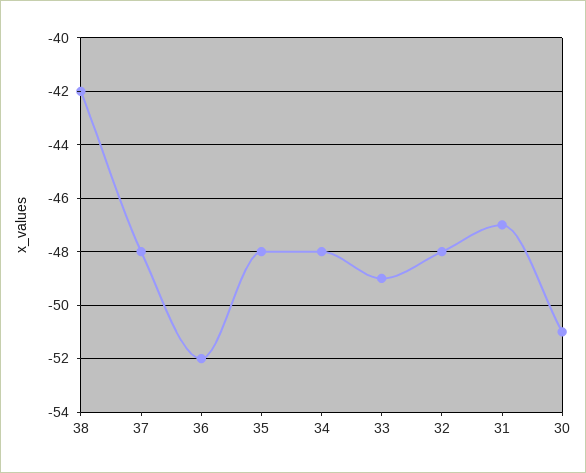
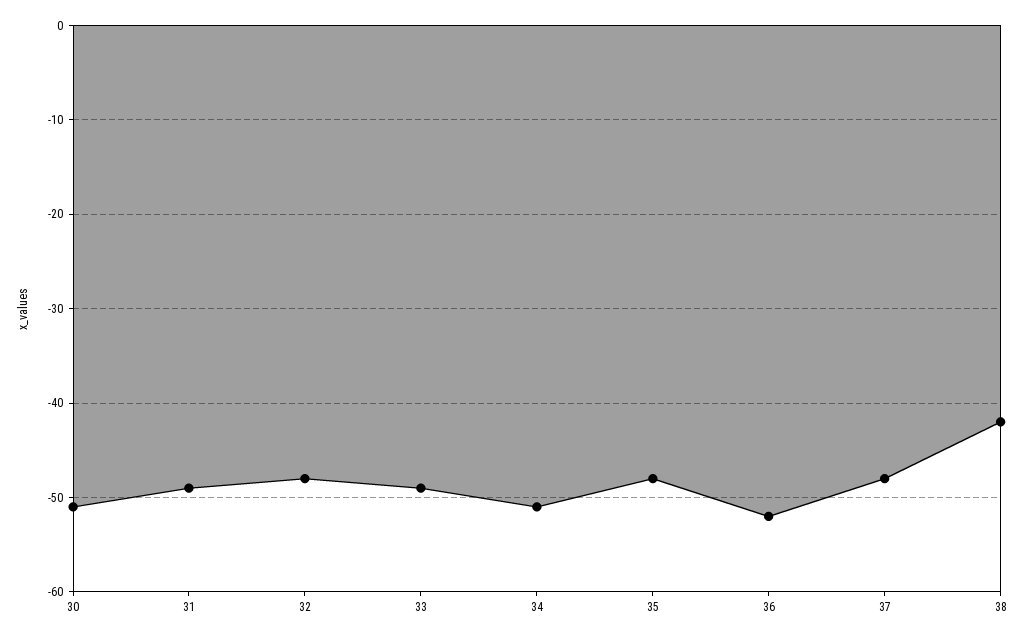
34: -48 -> -51
31: -47 -> -49

